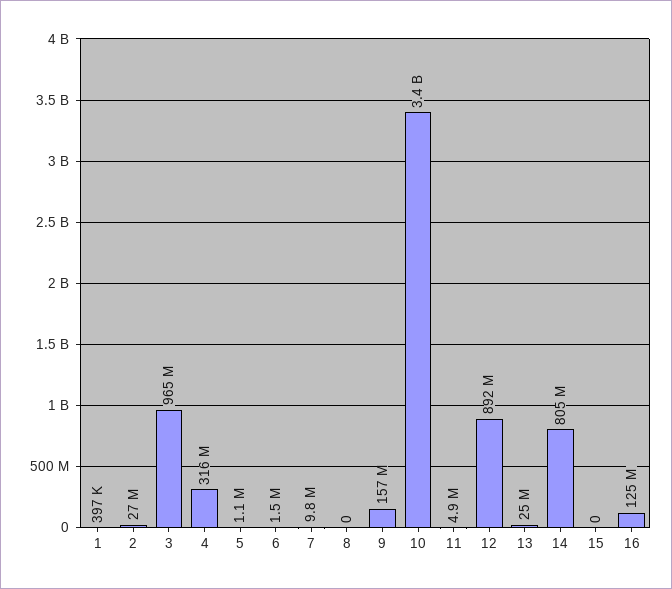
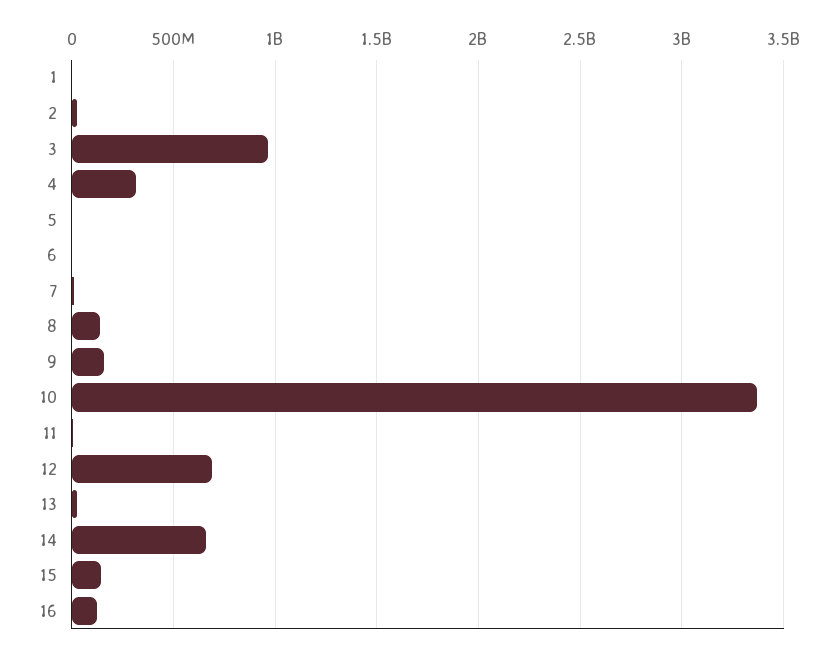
8: 0 -> 150000000
12: 892000000 -> 700000000
14: 805000000 -> 650000000
15: 0 -> 150000000

